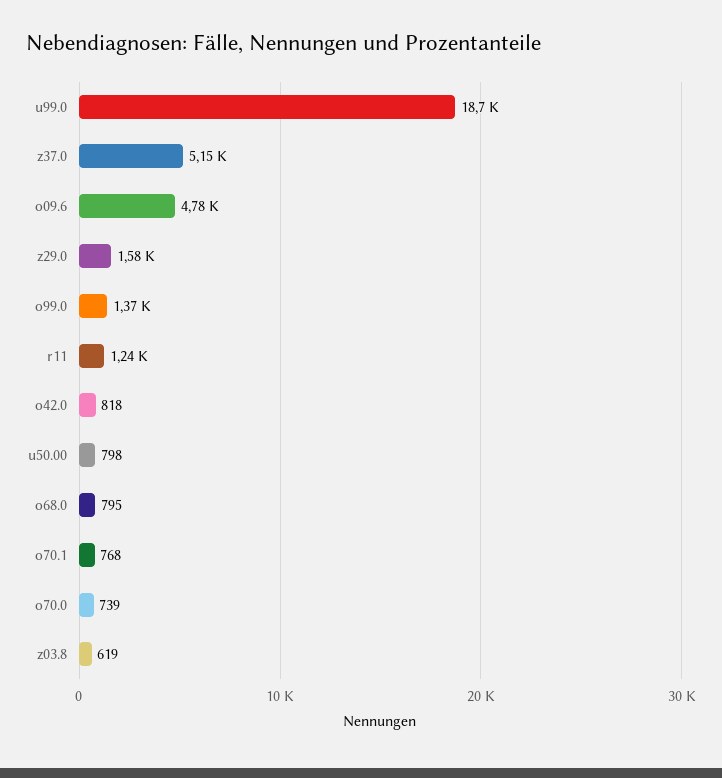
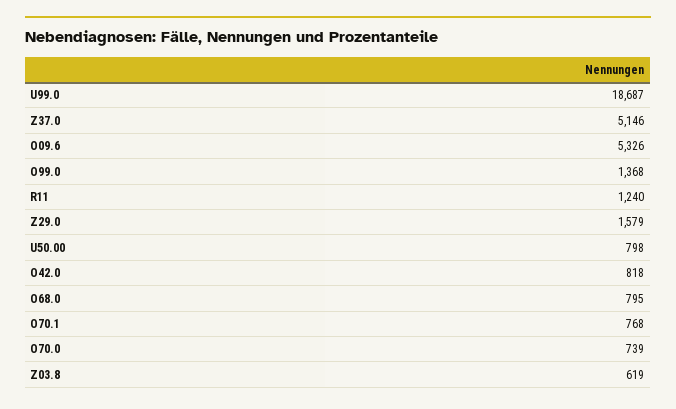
o09.6: 4780 -> 5326

